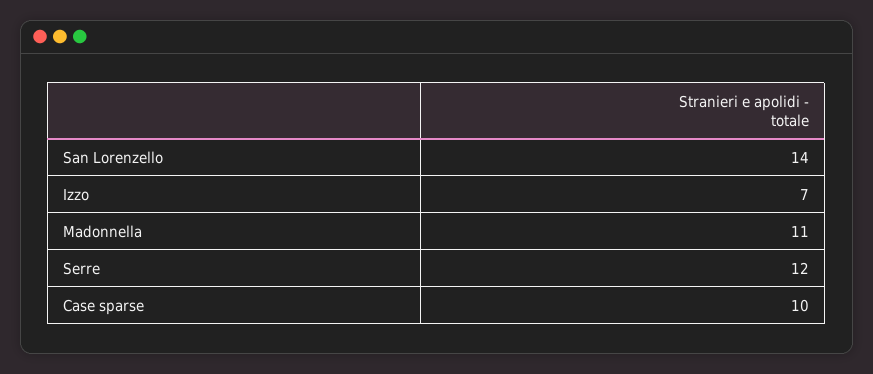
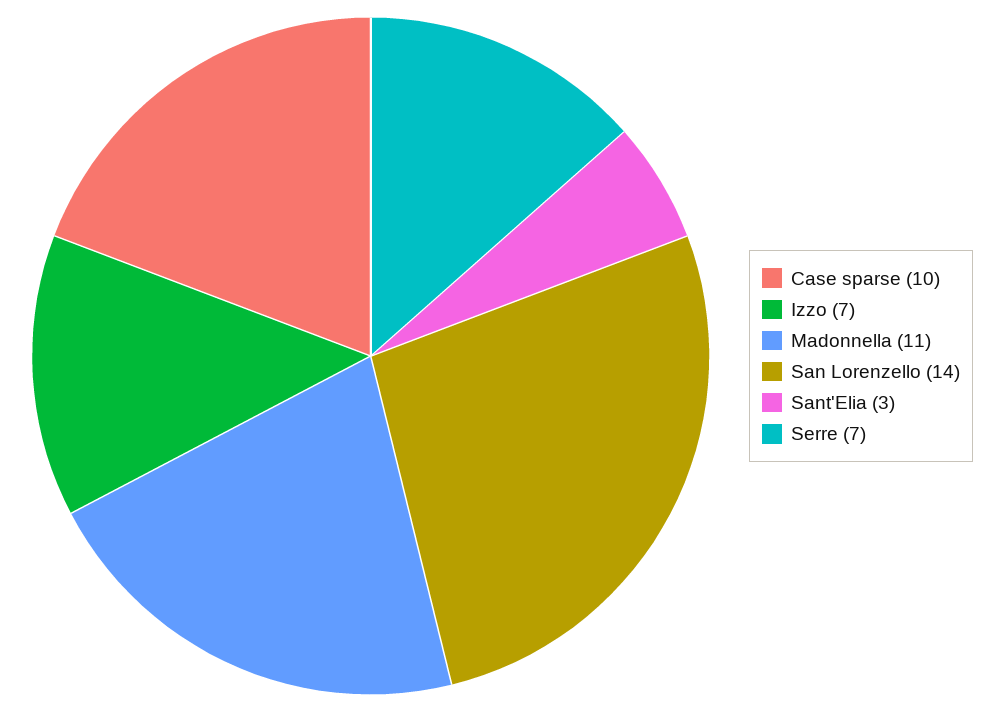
Serre: 12 -> 7
Sant'Elia: none -> 3

